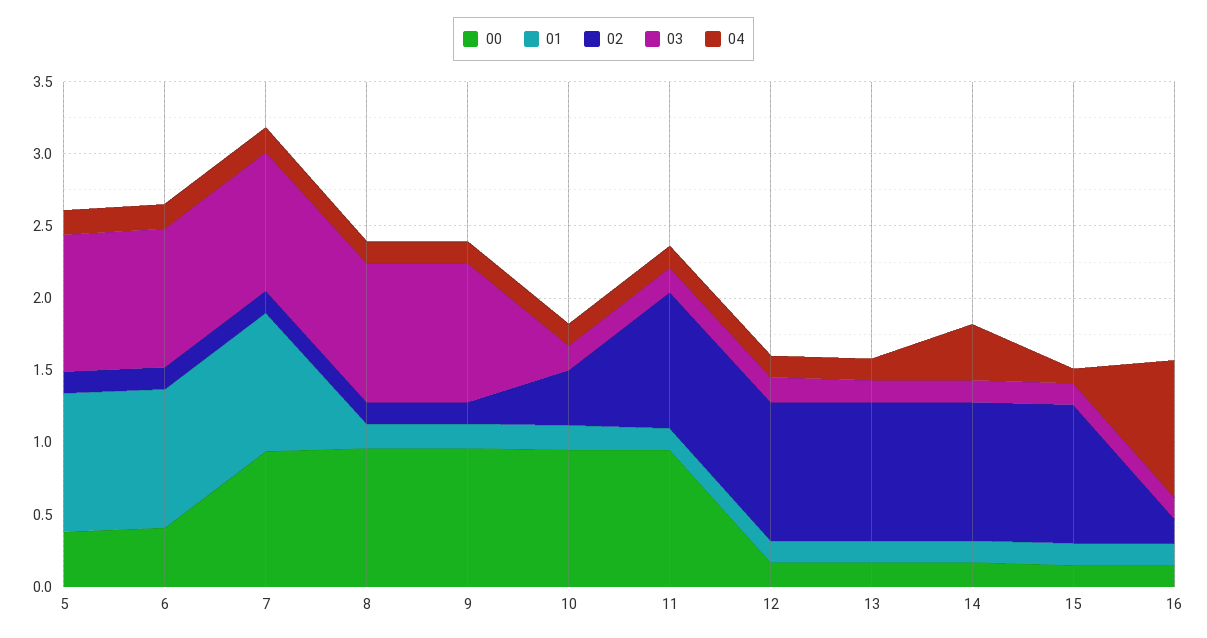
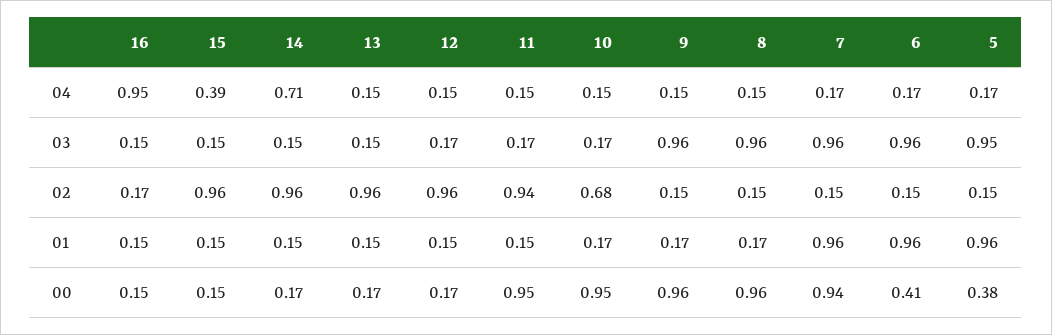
02, 10: 0.4 -> 0.68
04, 14: 0.4 -> 0.71
04, 15: 0.1 -> 0.39

